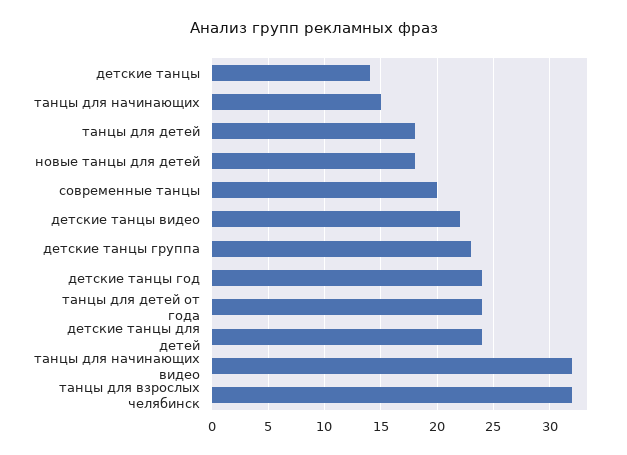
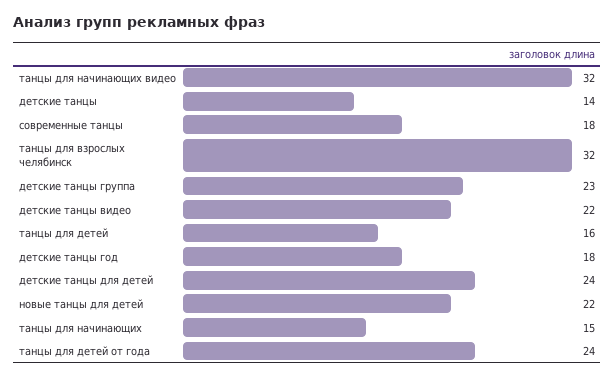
танцы для детей: 18 -> 16
новые танцы для детей: 18 -> 22
современные танцы: 20 -> 18
детские танцы год: 24 -> 18

